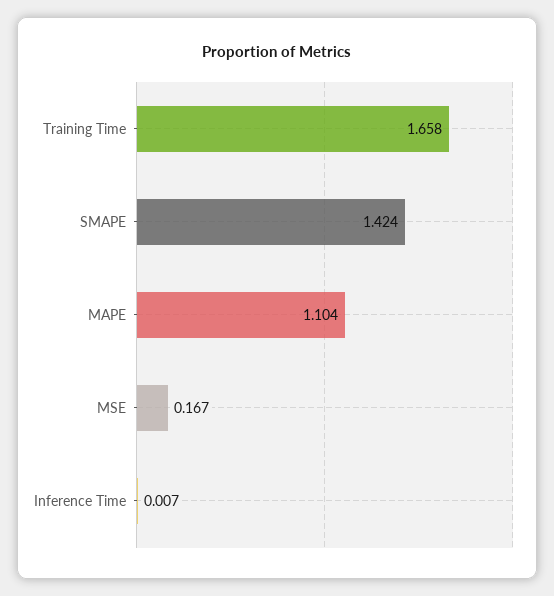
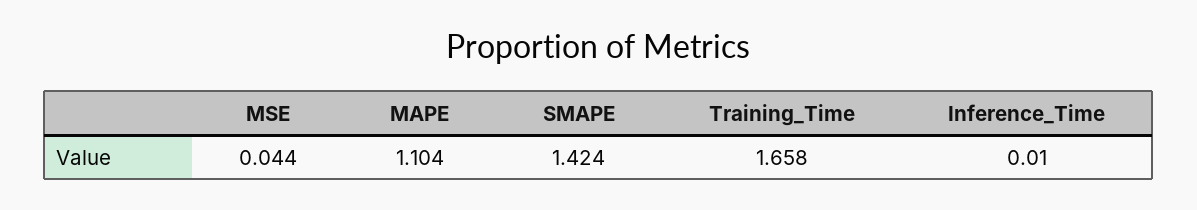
MSE: 0.167 -> 0.044
Inference Time: 0.007 -> 0.01

